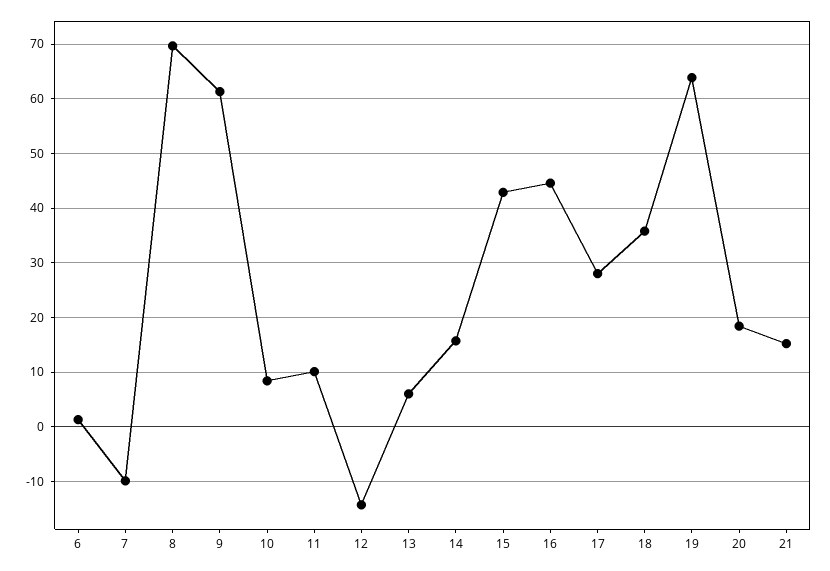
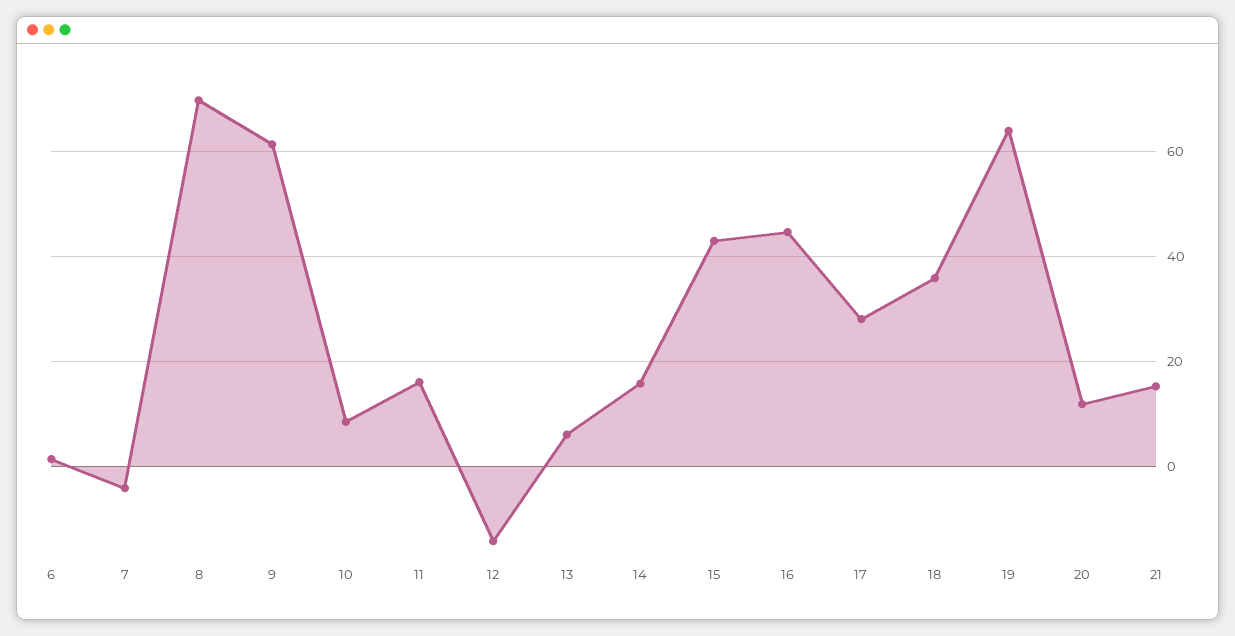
7: -10 -> -4
11: 10 -> 16
20: 18 -> 12

